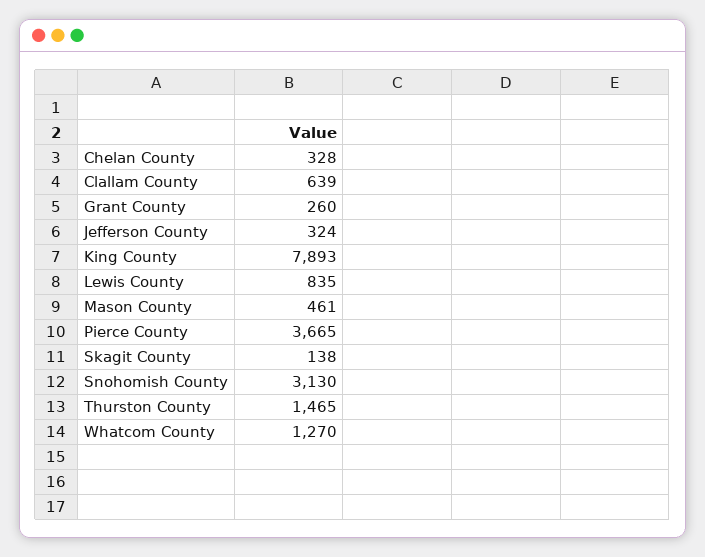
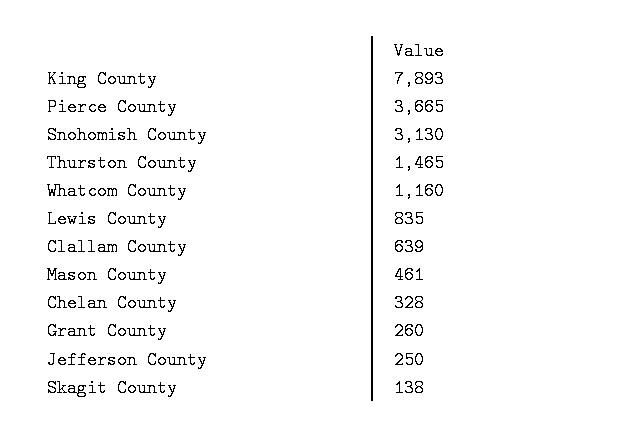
Jefferson County: 324 -> 250
Whatcom County: 1270 -> 1160

